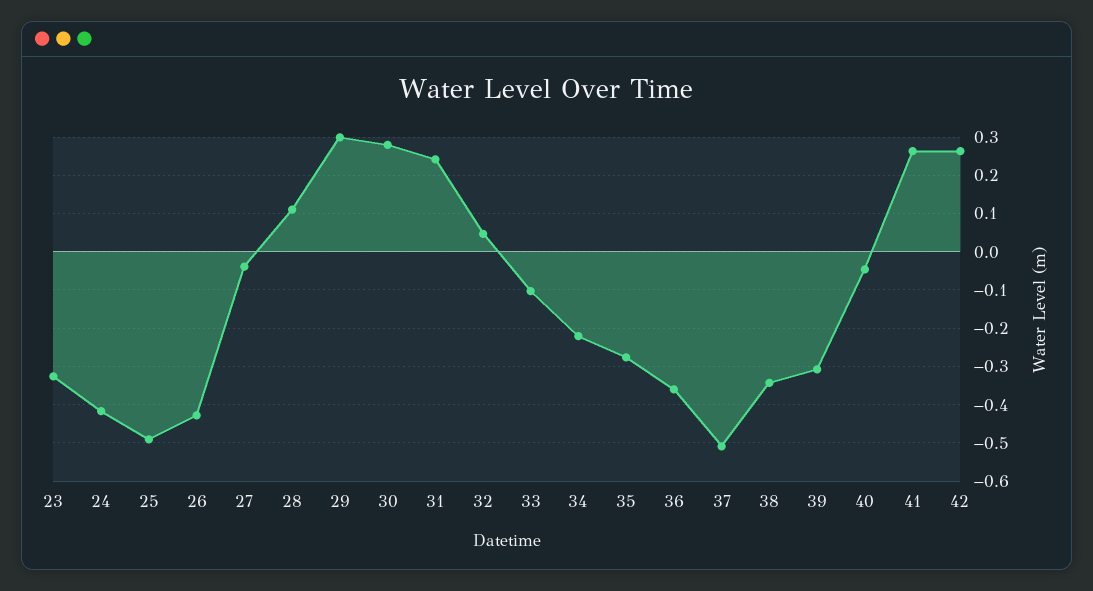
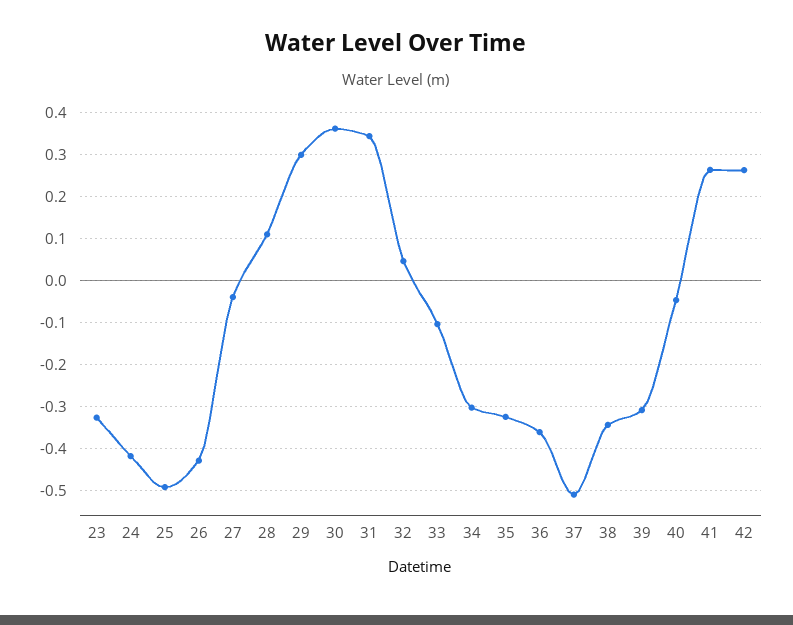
30: 0.28 -> 0.36
31: 0.24 -> 0.34
34: -0.22 -> -0.3
35: -0.28 -> -0.32

